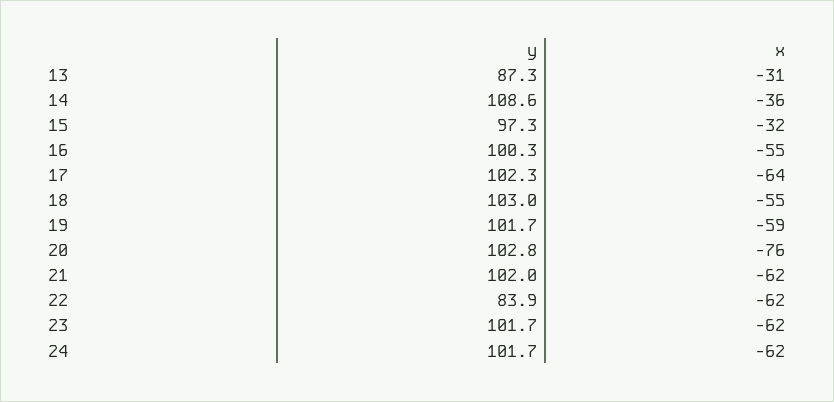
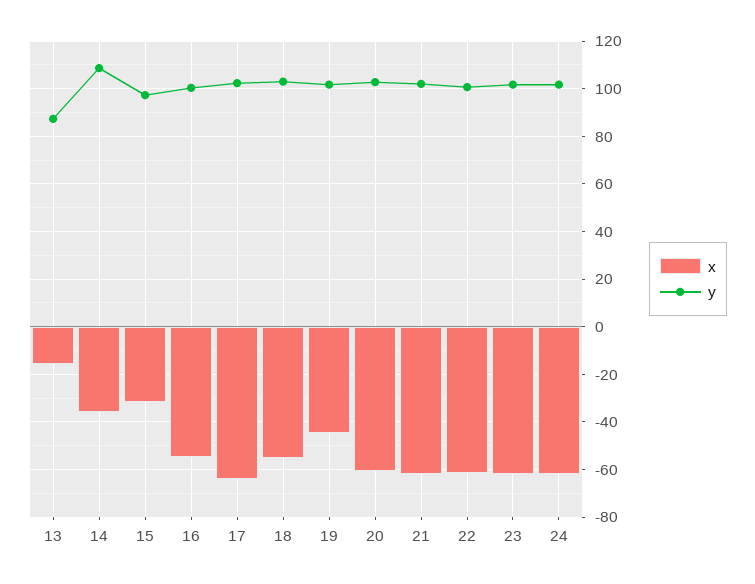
x, 13: -31 -> -15
x, 19: -59 -> -45
x, 20: -76 -> -60
y, 22: 83.9 -> 100

